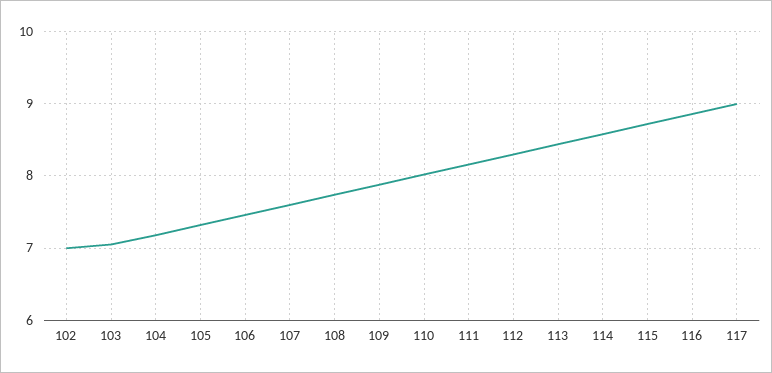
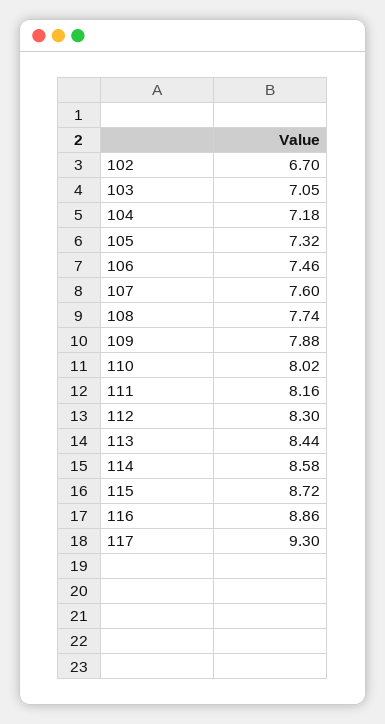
102: 7 -> 6.7
117: 9 -> 9.3

